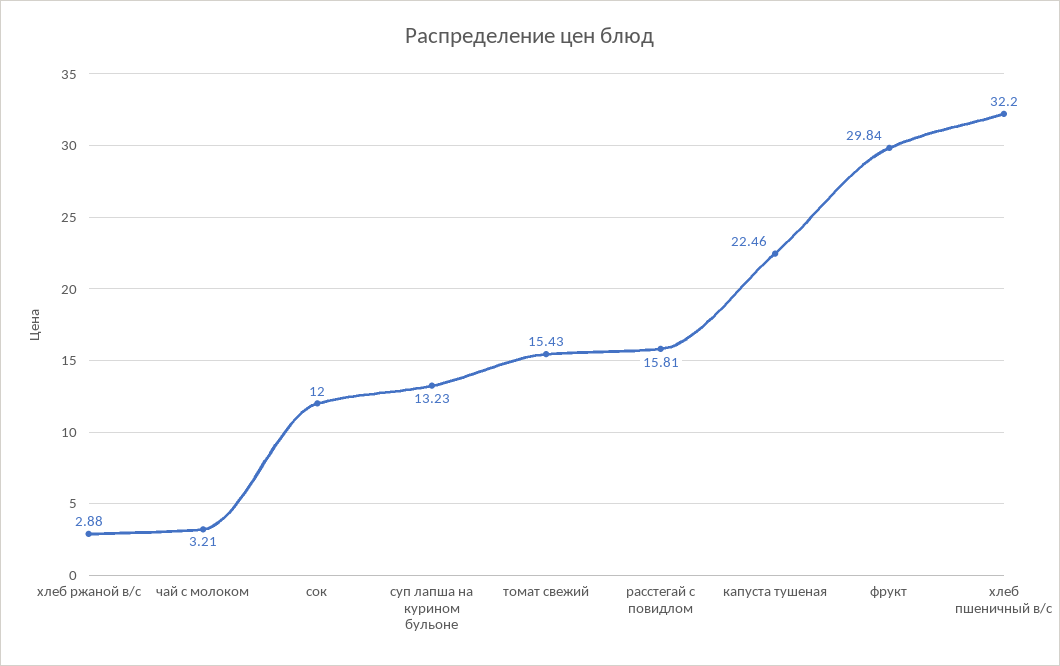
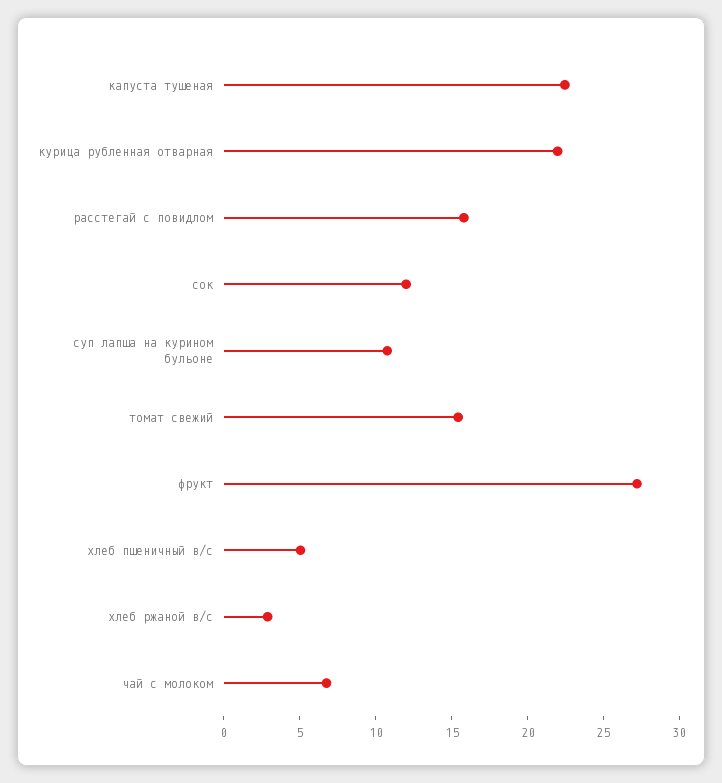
чай с молоком: 3.21 -> 7
суп лапша на курином бульоне: 13.23 -> 11
фрукт: 29.84 -> 27
хлеб пшеничный в/с: 32.2 -> 5
курица рубленная отварная: none -> 22

